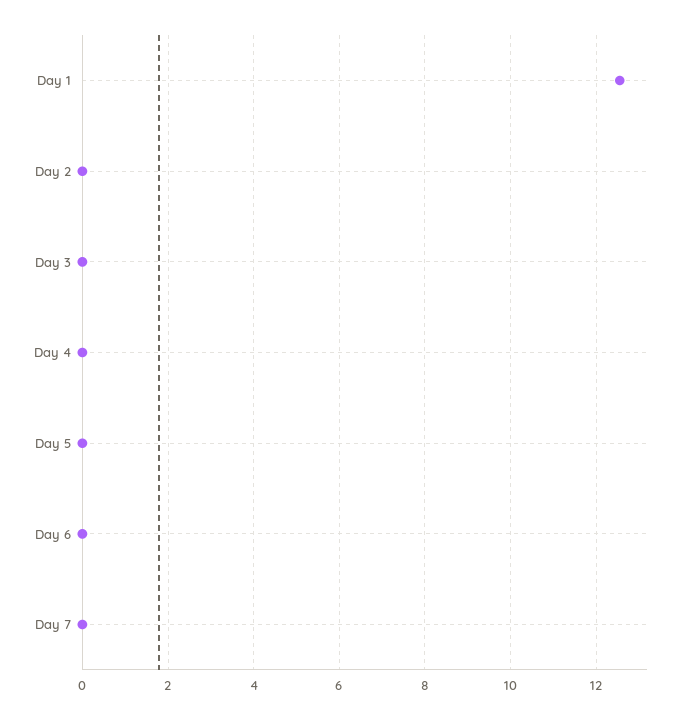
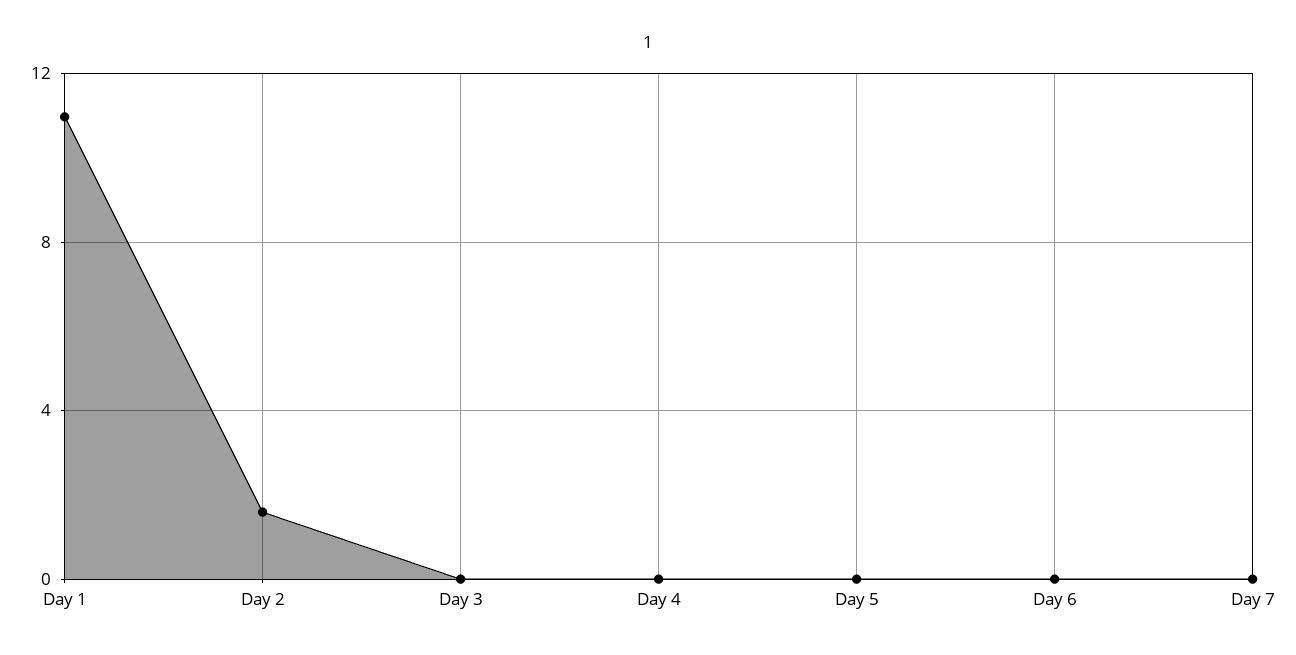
Day 1: 12.6 -> 11
Day 2: 0 -> 1.5

